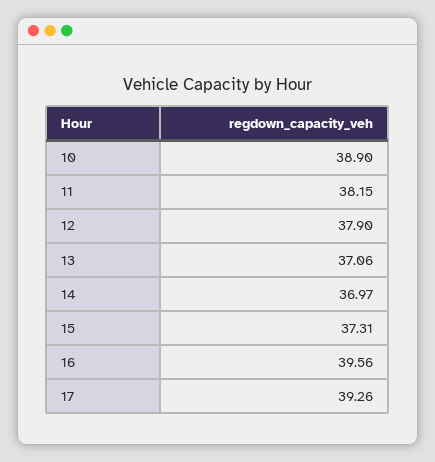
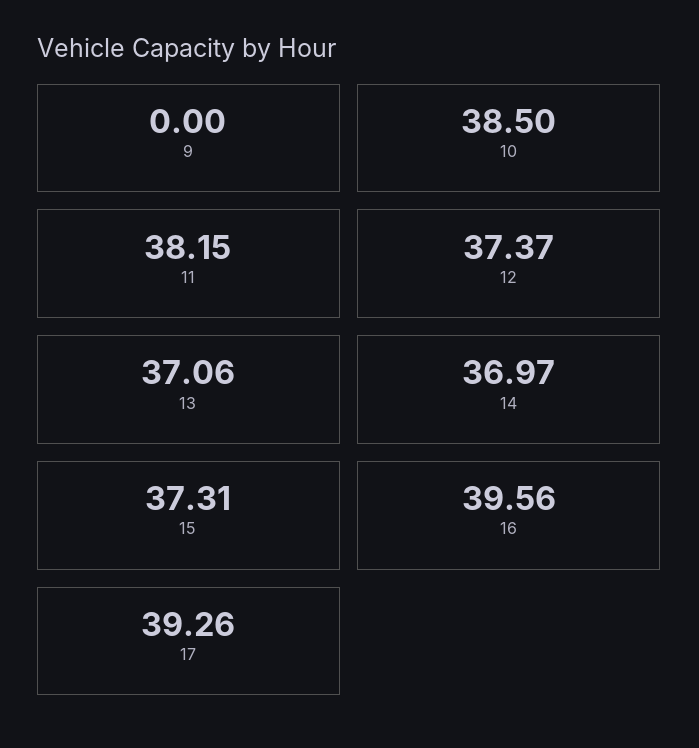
10: 38.9 -> 38.5
12: 37.9 -> 37.37
9: none -> 0

